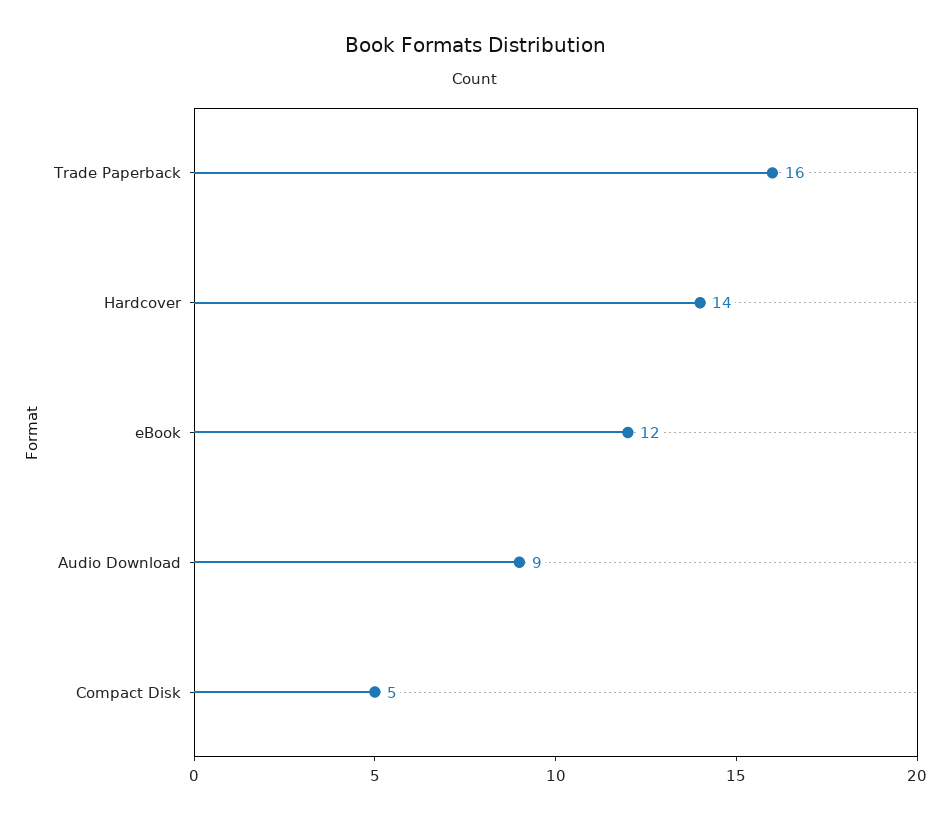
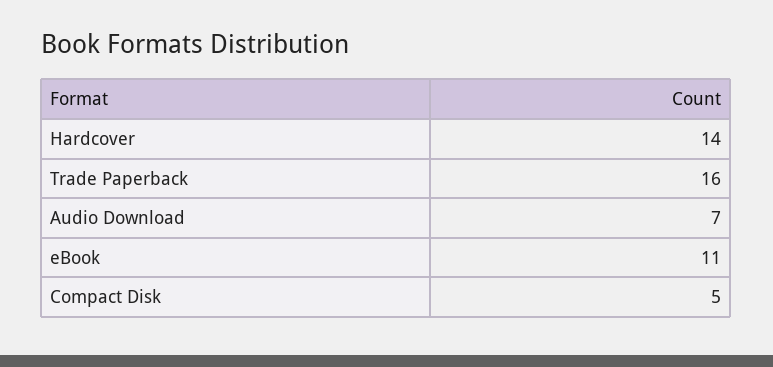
eBook: 12 -> 11
Audio Download: 9 -> 7

